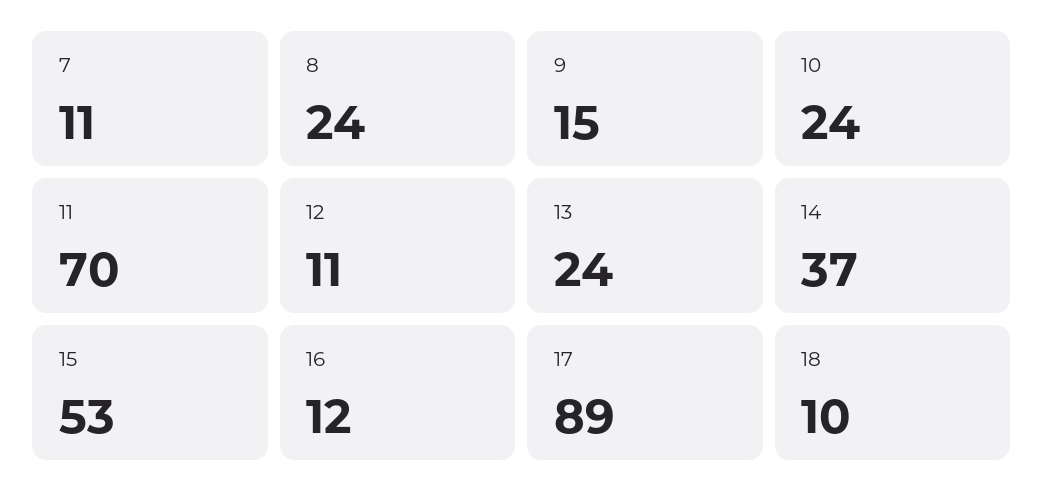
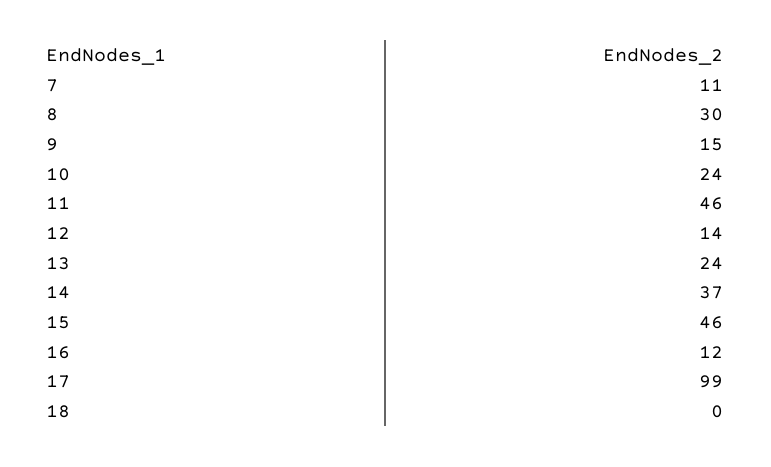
8: 24 -> 30
11: 70 -> 46
12: 11 -> 14
15: 53 -> 46
17: 89 -> 99
18: 10 -> 0

